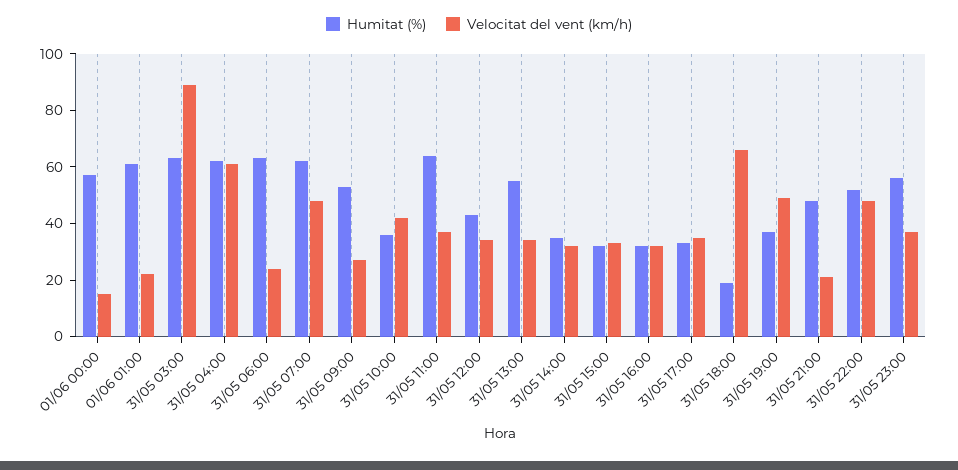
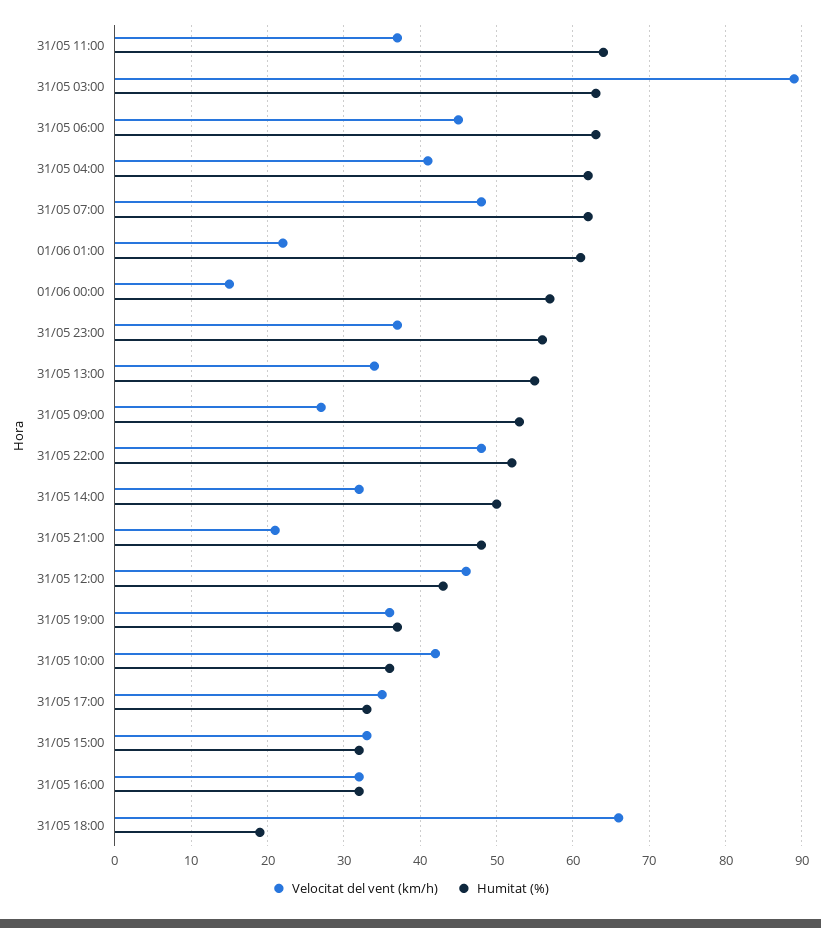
Velocitat del vent (km/h), 31/05 04:00: 60 -> 41
Velocitat del vent (km/h), 31/05 06:00: 25 -> 45
Velocitat del vent (km/h), 31/05 12:00: 35 -> 46
Humitat (%), 31/05 14:00: 35 -> 50
Velocitat del vent (km/h), 31/05 19:00: 50 -> 36

